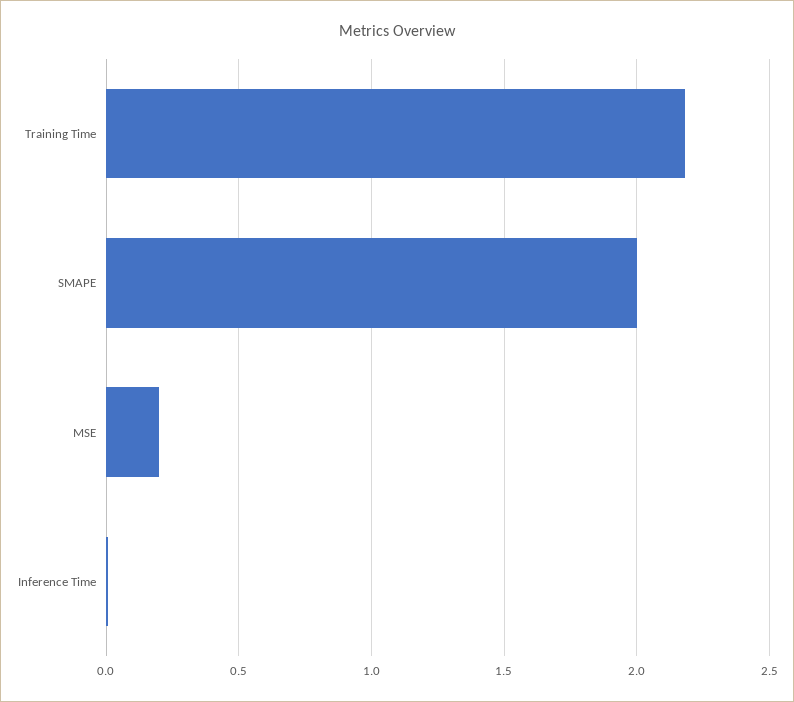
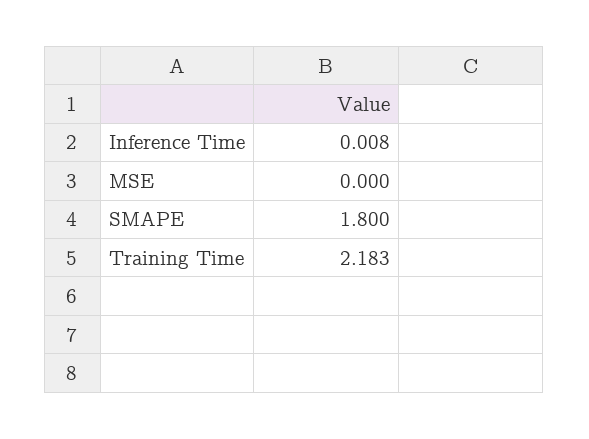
SMAPE: 2 -> 1.8
MSE: 0.2 -> 0

